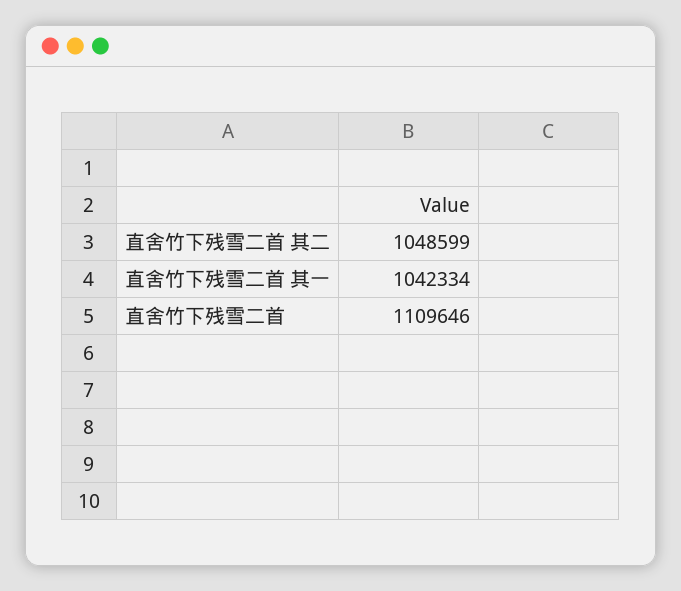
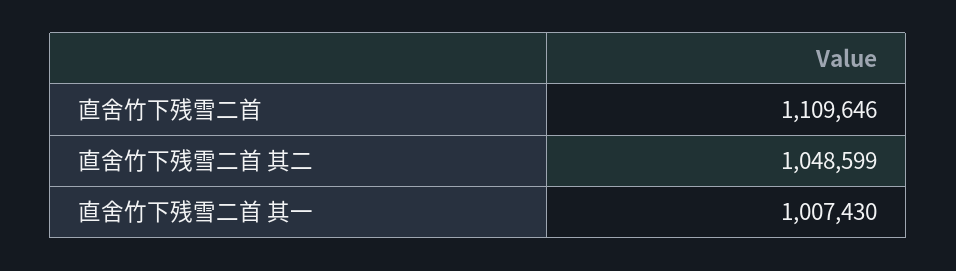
直舍竹下残雪二首 其一: 1042334 -> 1007430

